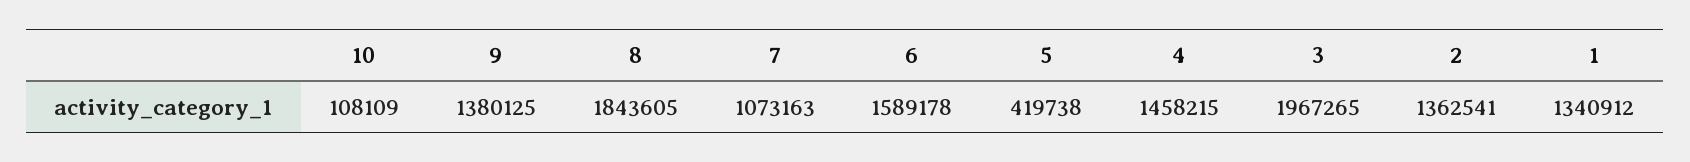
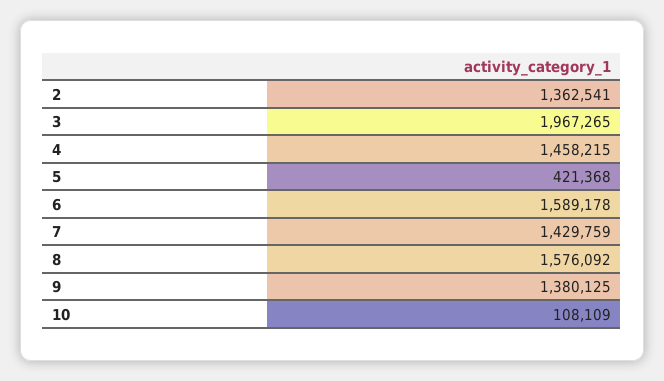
8: 1843605 -> 1576092
7: 1073163 -> 1429759
5: 419738 -> 421368
1: 1340912 -> none

